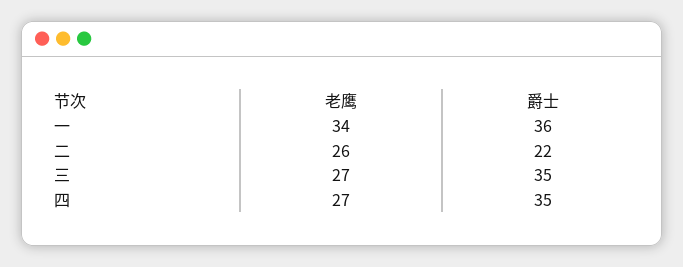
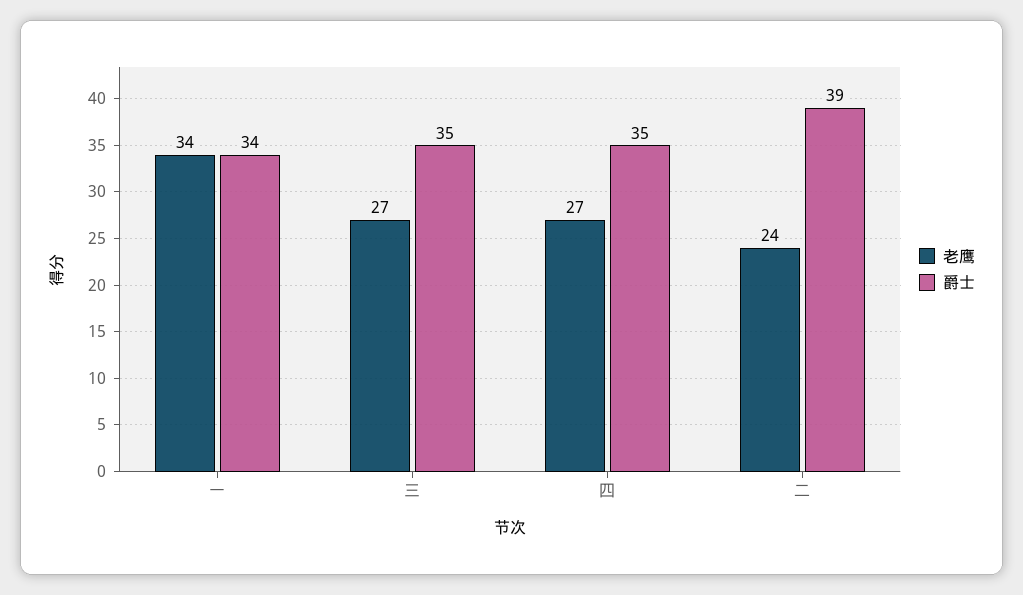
爵士, 一: 36 -> 34
老鹰, 二: 26 -> 24
爵士, 二: 22 -> 39

